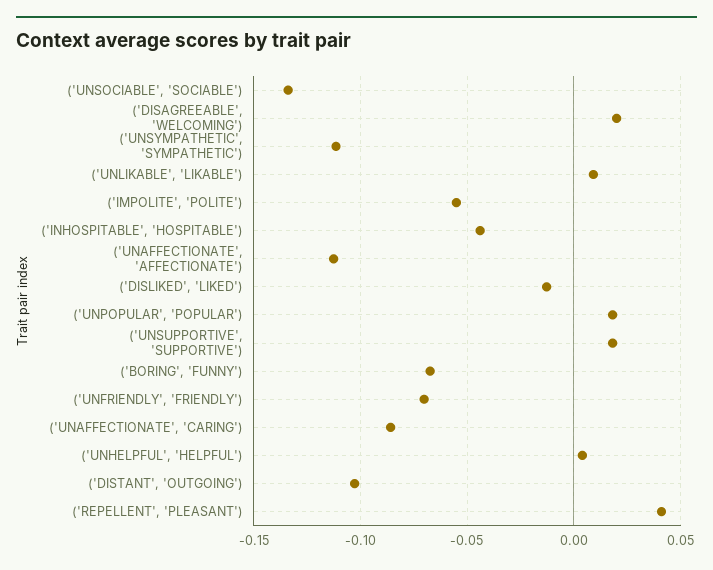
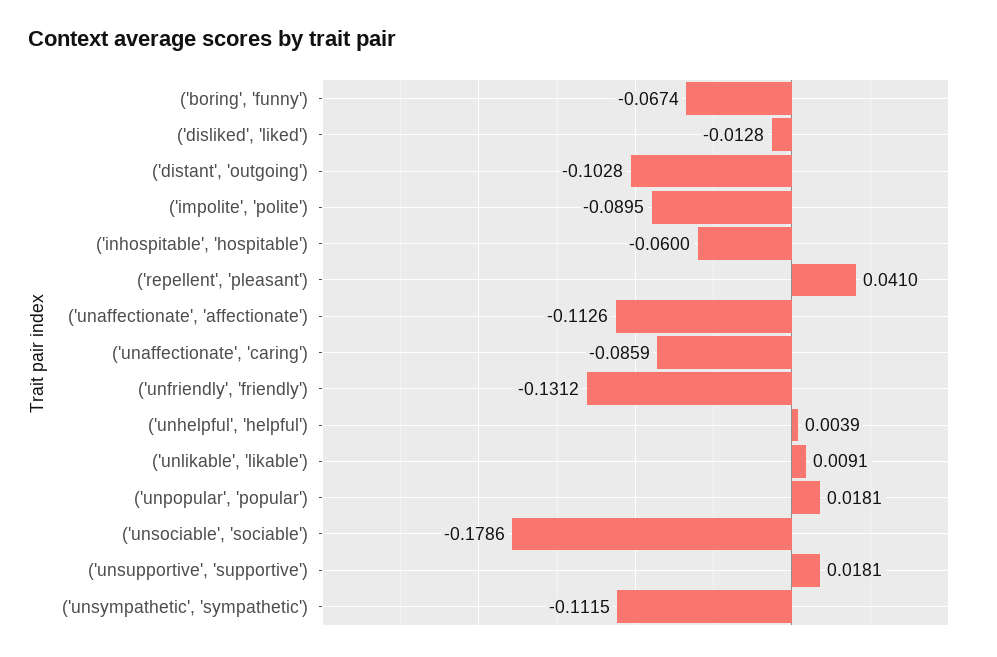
('UNSOCIABLE', 'SOCIABLE'): -0.135 -> -0.1786
('DISAGREEABLE', 'WELCOMING'): 0.02 -> none
('IMPOLITE', 'POLITE'): -0.055 -> -0.0895
('INHOSPITABLE', 'HOSPITABLE'): -0.045 -> -0.06
('UNFRIENDLY', 'FRIENDLY'): -0.07 -> -0.1312

